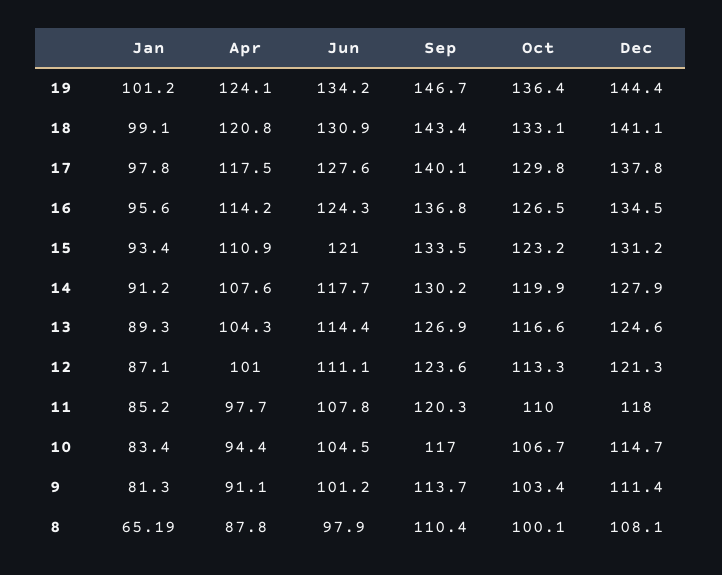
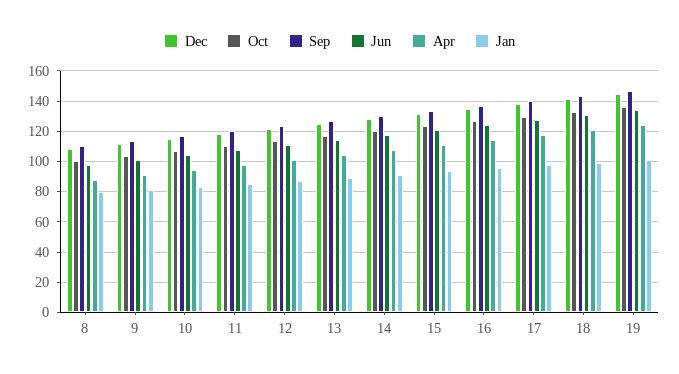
Jan, 8: 65.19 -> 80

